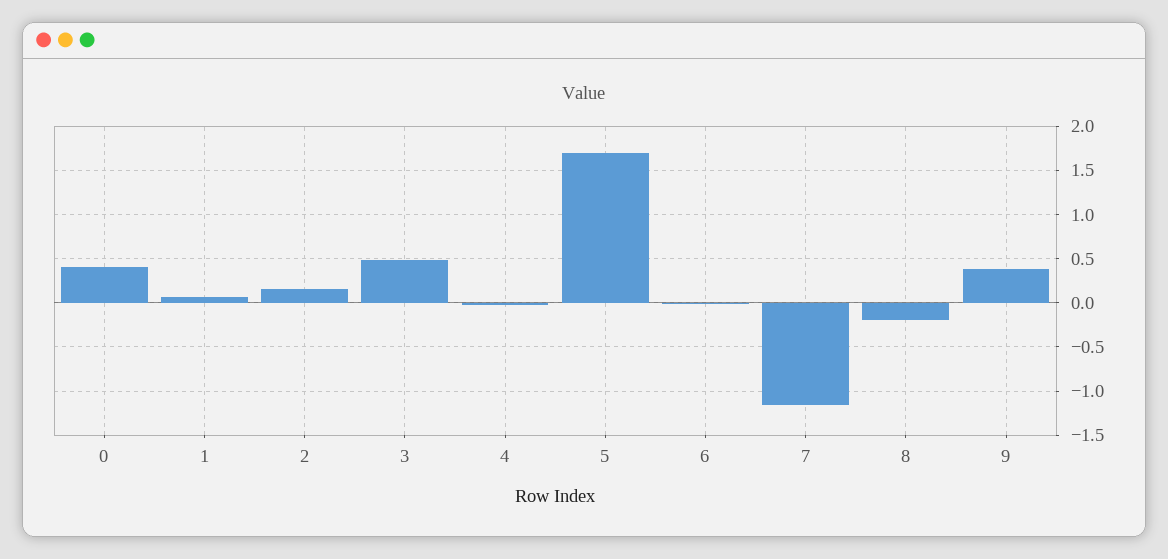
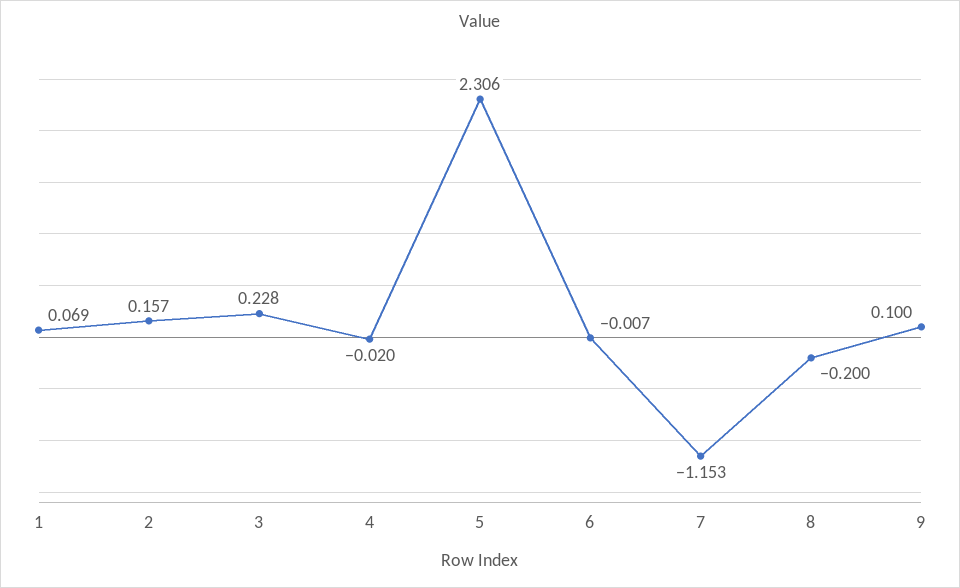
0: 0.4 -> none
3: 0.5 -> 0.228
5: 1.7 -> 2.306
9: 0.4 -> 0.1

